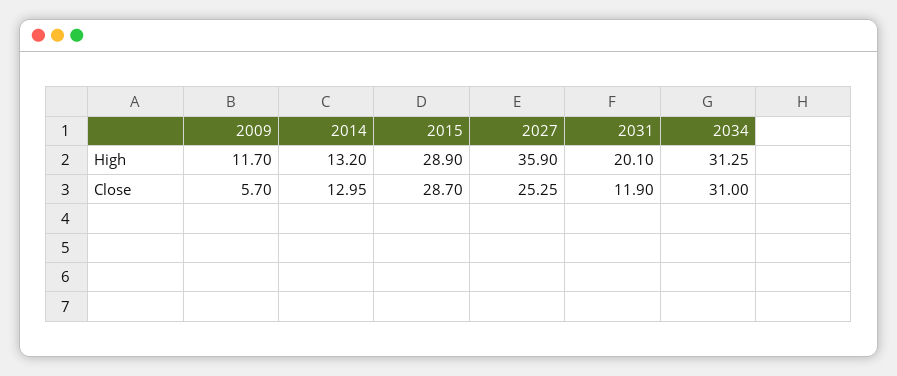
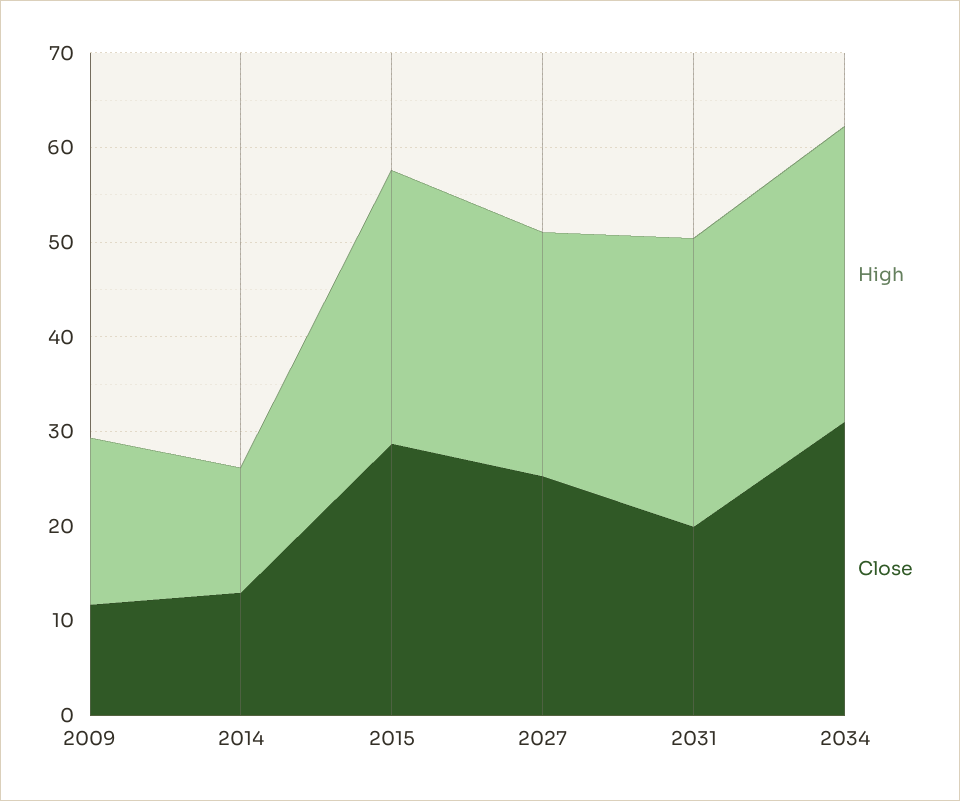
High, 2009: 11.7 -> 18
High, 2027: 35.9 -> 26
High, 2031: 20.1 -> 30
Close, 2009: 5.7 -> 12
Close, 2031: 11.9 -> 20

